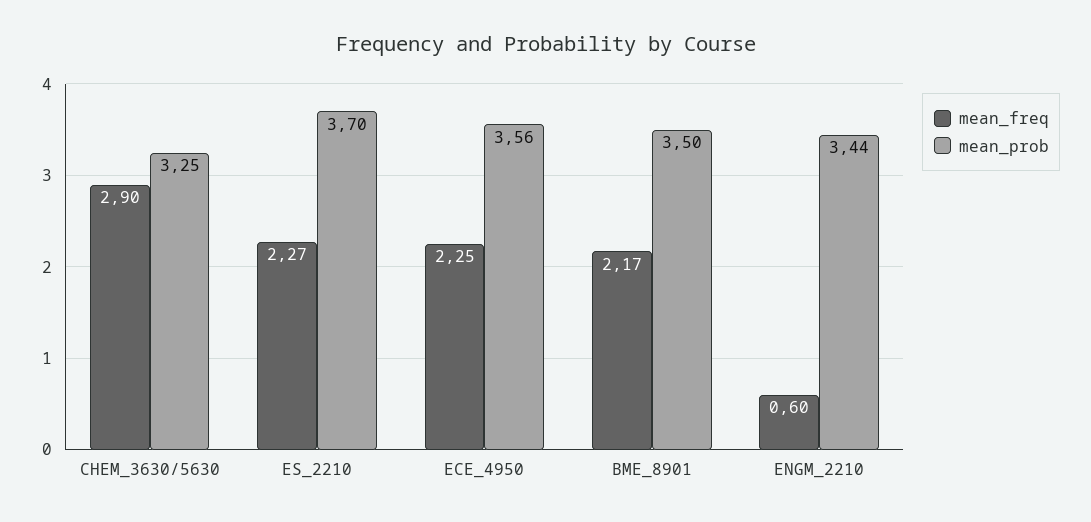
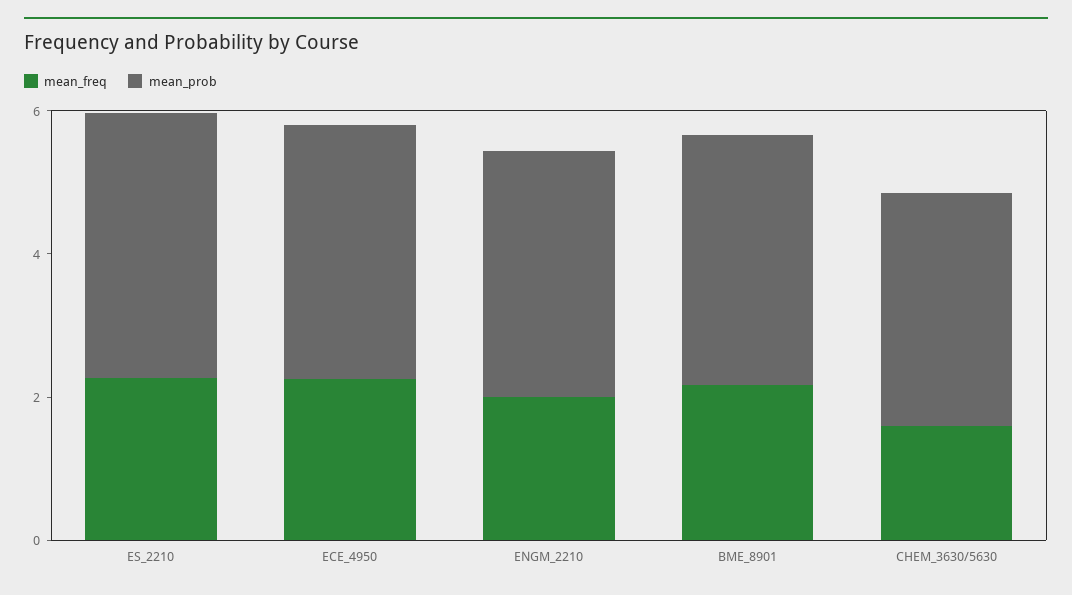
mean_freq, CHEM_3630/5630: 2.9 -> 1.5
mean_freq, ENGM_2210: 0.6 -> 2

